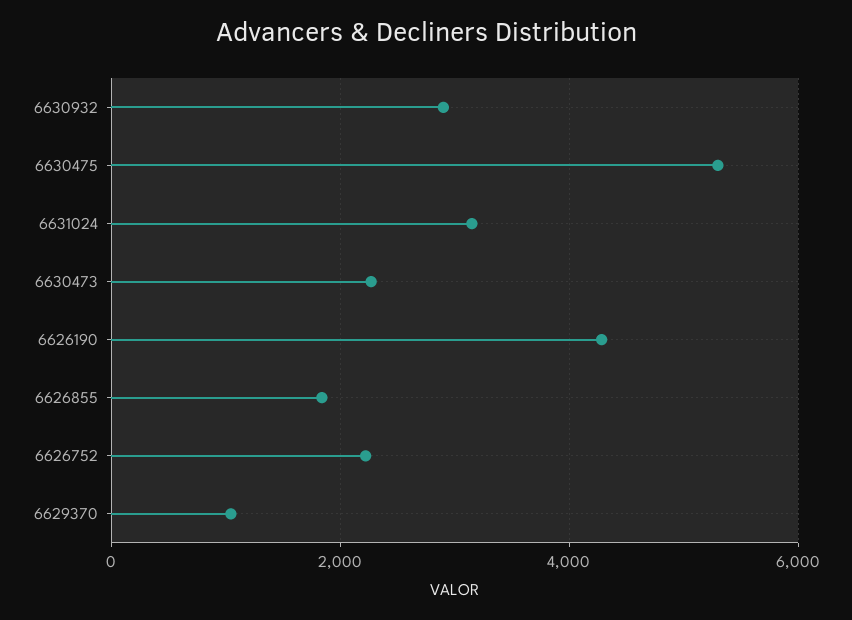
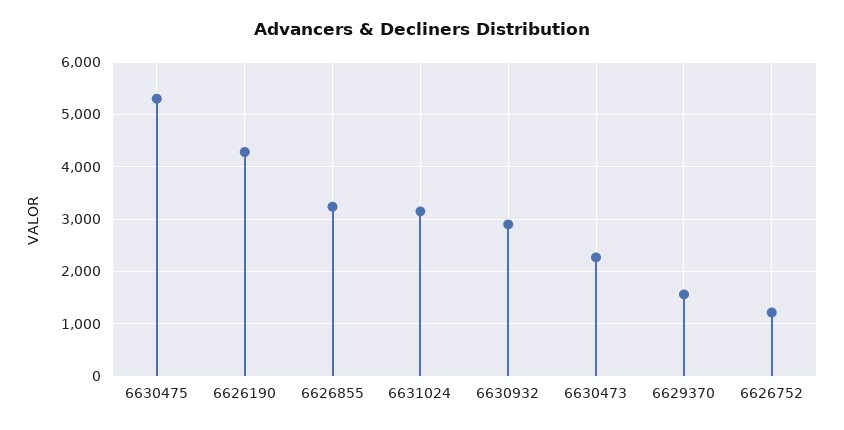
6626855: 1800 -> 3200
6626752: 2200 -> 1200
6629370: 1000 -> 1600

